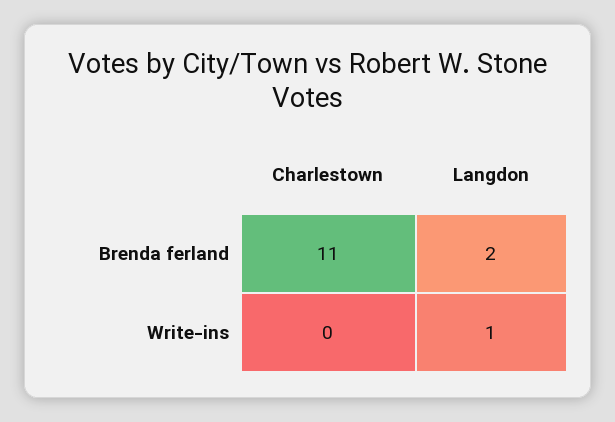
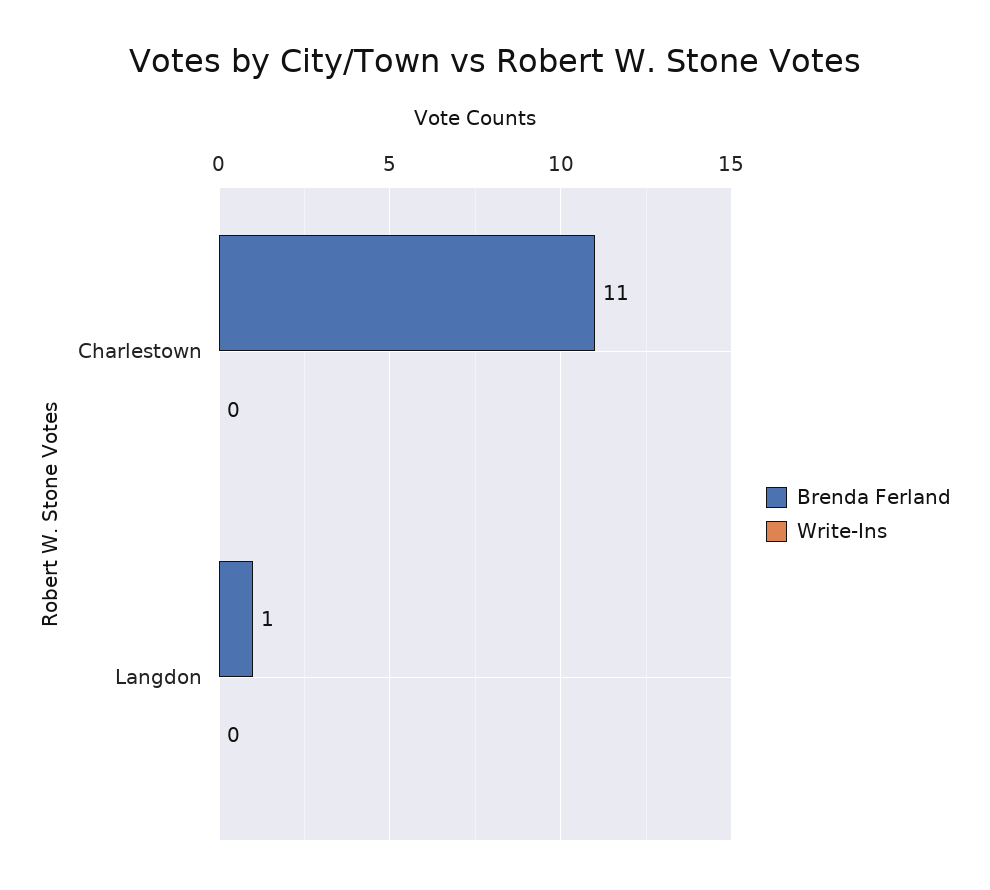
Brenda ferland, Langdon: 2 -> 1
Write-ins, Langdon: 1 -> 0

